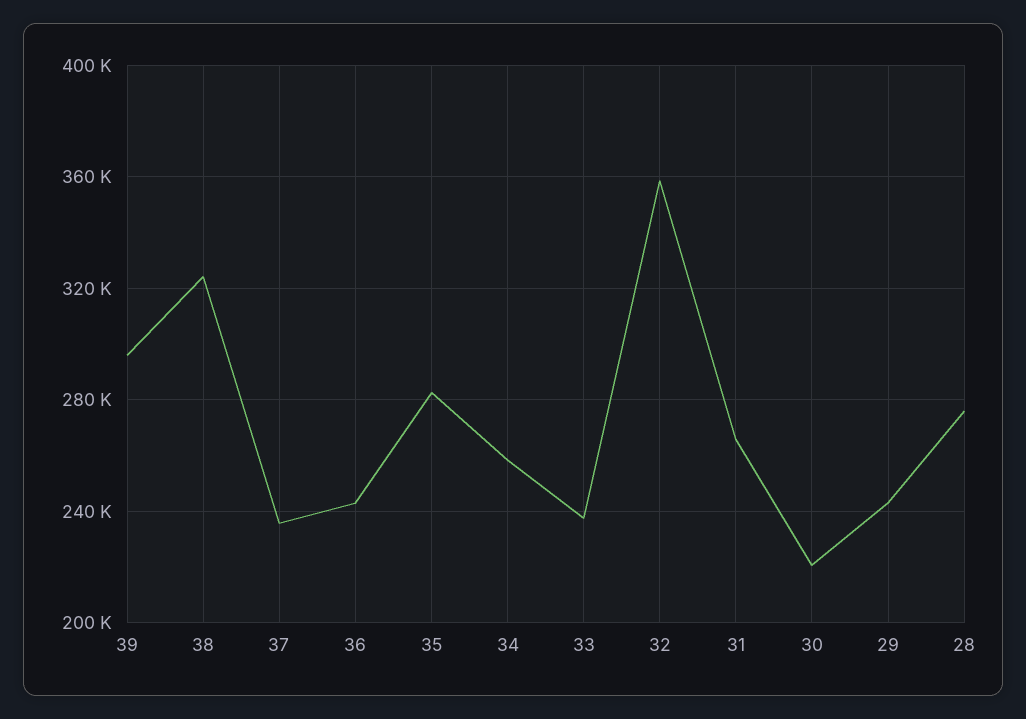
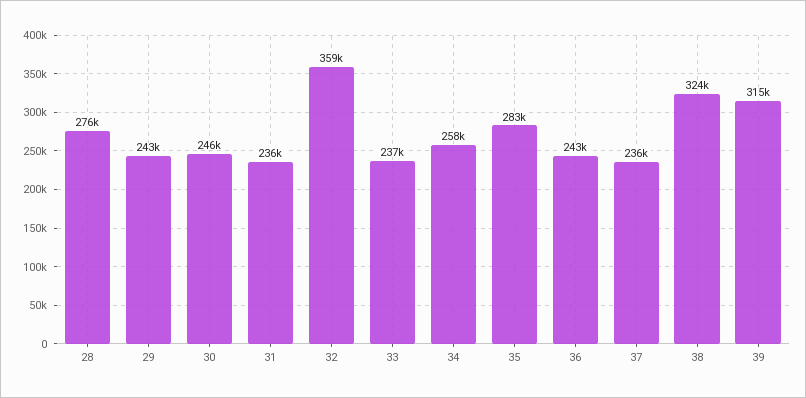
39: 295000 -> 315000
31: 265000 -> 236000
30: 220000 -> 246000

